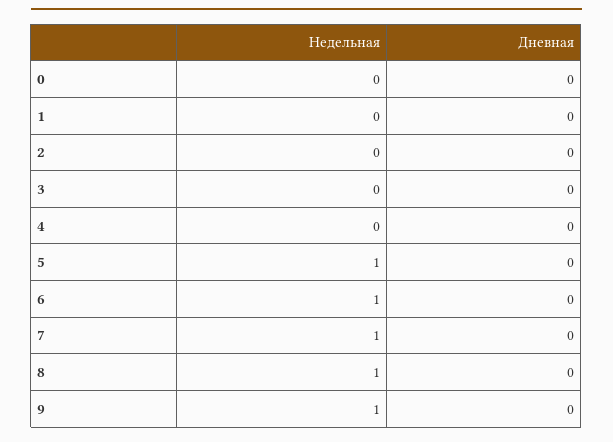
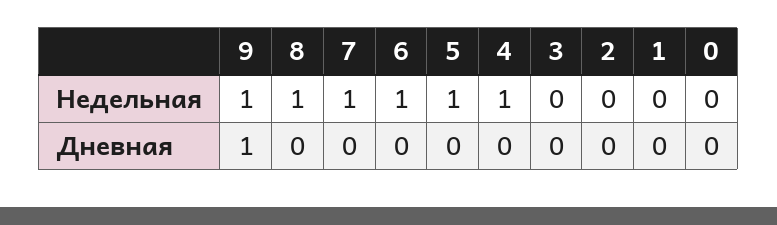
Недельная, 4: 0 -> 1
Дневная, 9: 0 -> 1

